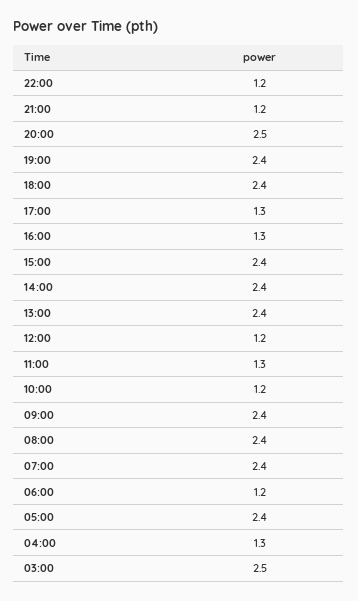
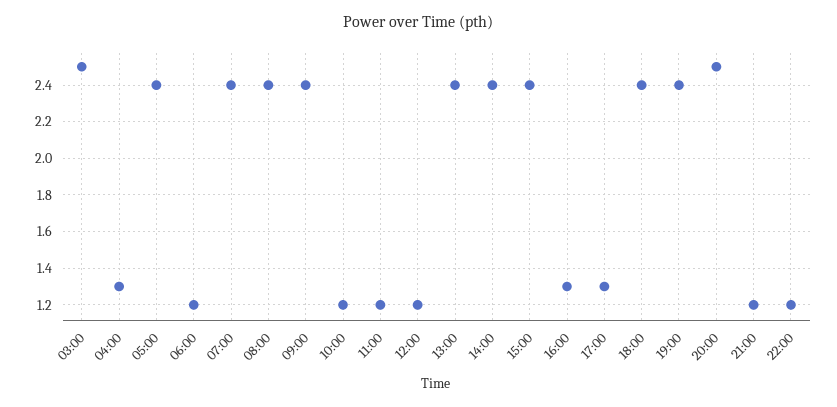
11:00: 1.3 -> 1.2

